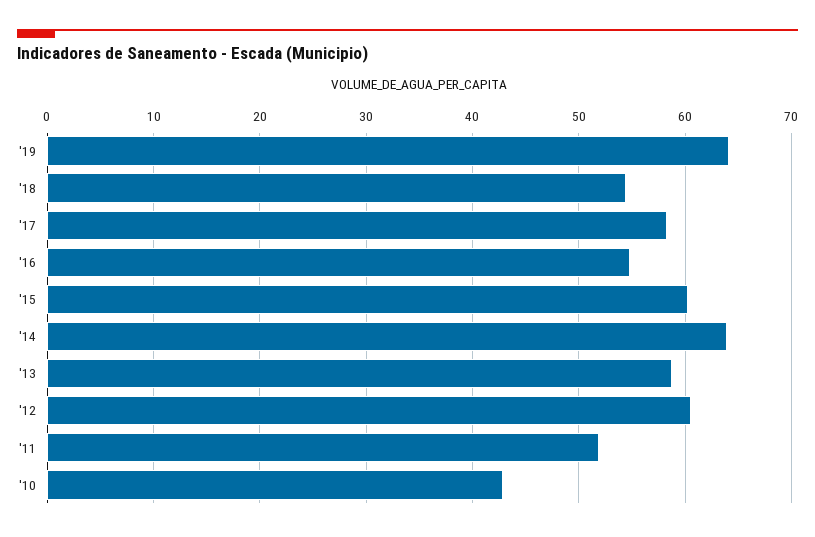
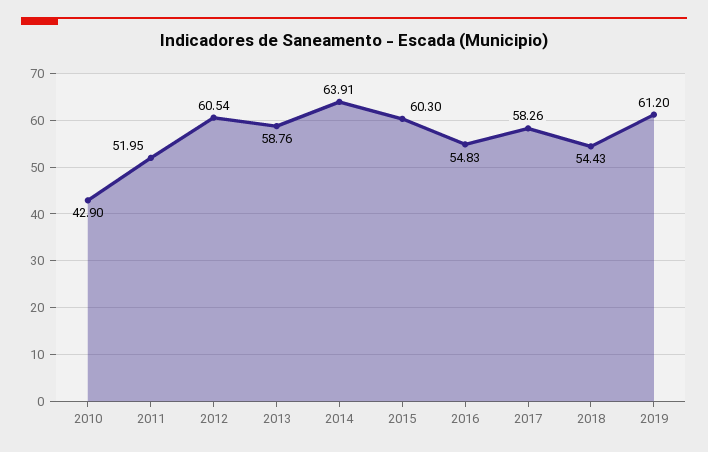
'19: 64 -> 61.2

